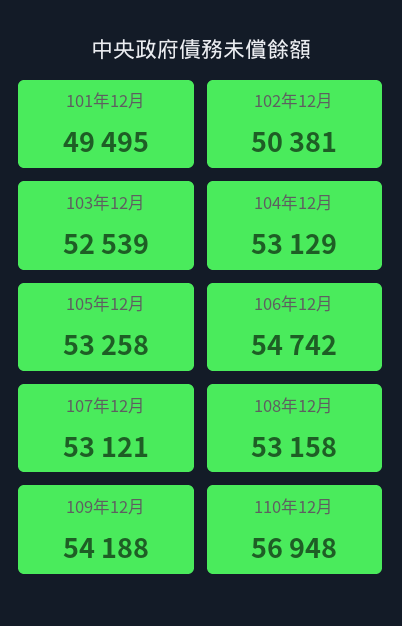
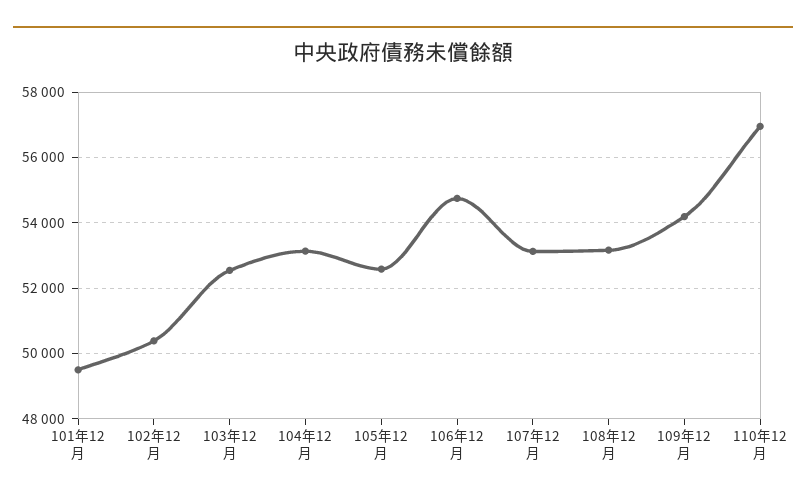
105年12月: 53258 -> 52600

